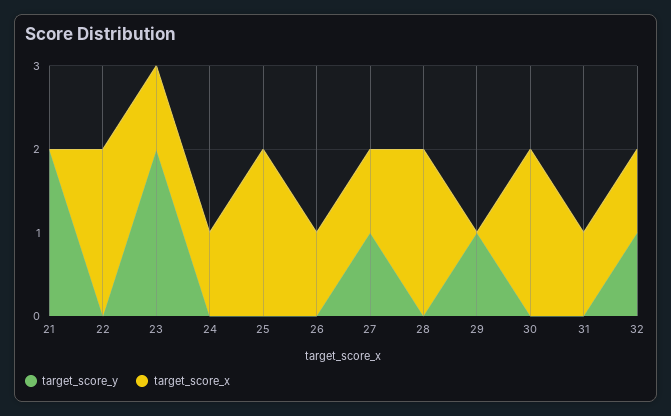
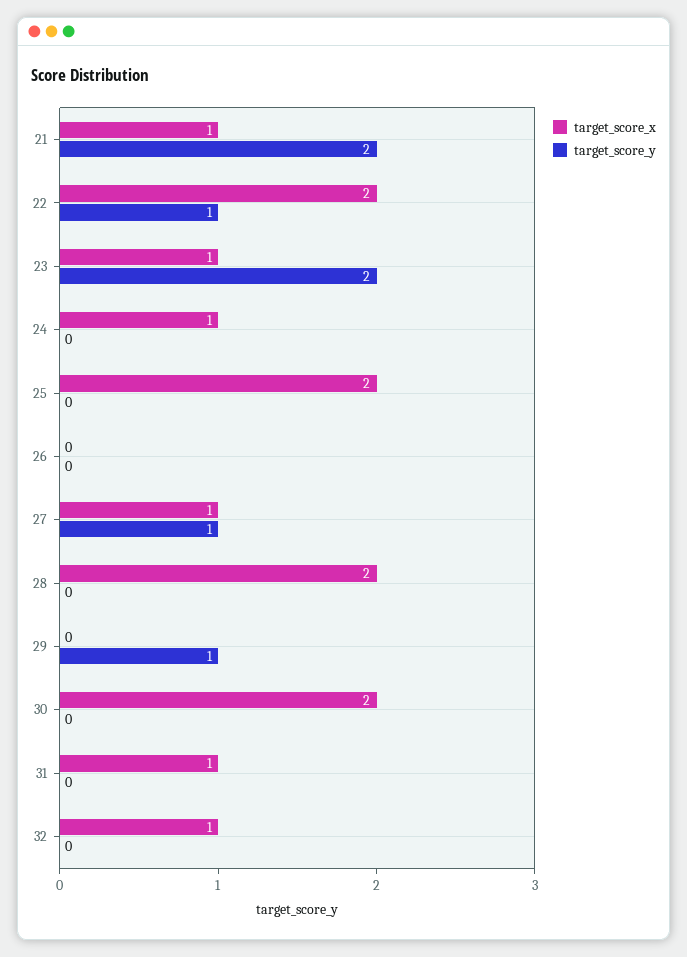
target_score_x, 21: 0 -> 1
target_score_y, 22: 0 -> 1
target_score_x, 26: 1 -> 0
target_score_y, 32: 1 -> 0

